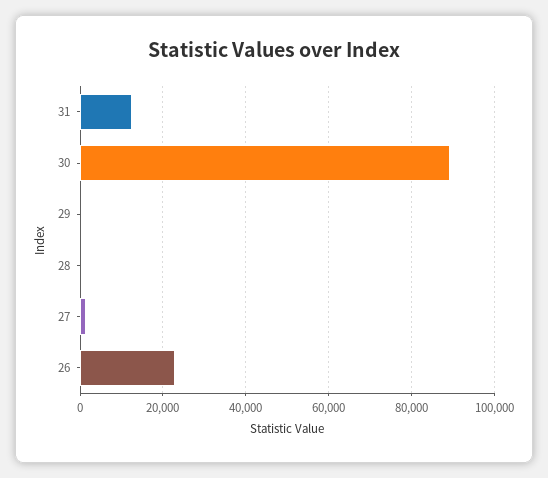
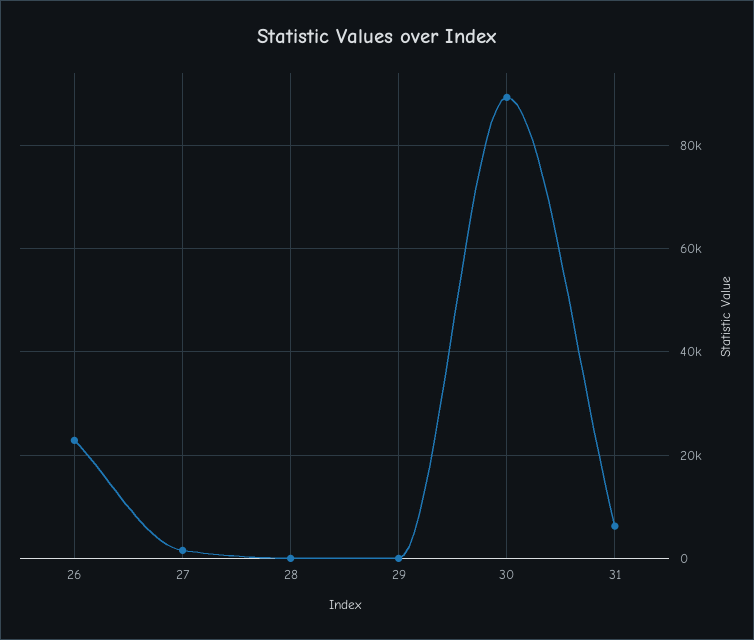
31: 12000 -> 6000

